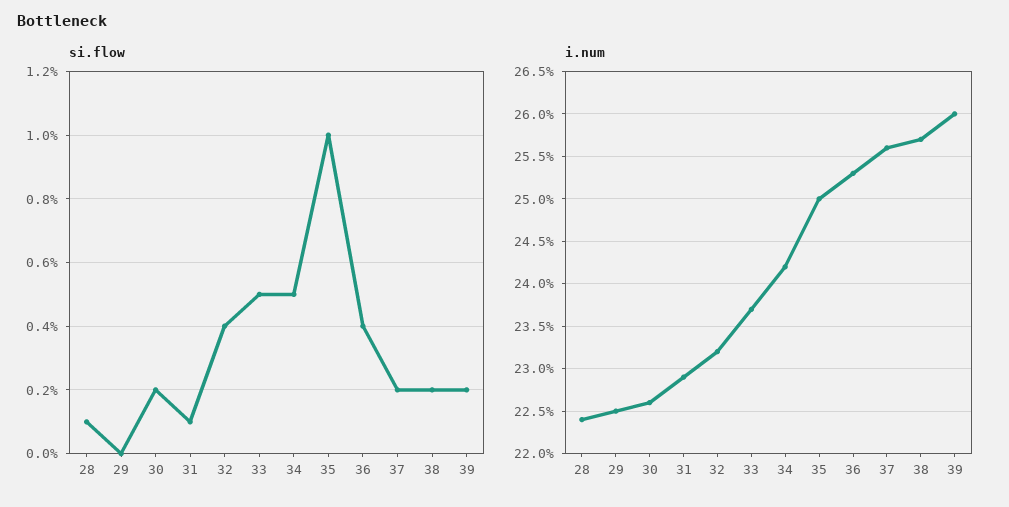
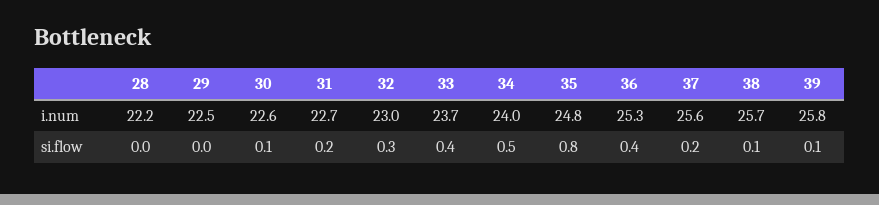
si.flow, 28: 0.1 -> 0
si.flow, 30: 0.2 -> 0.1
si.flow, 31: 0.1 -> 0.2
si.flow, 32: 0.4 -> 0.3
si.flow, 33: 0.5 -> 0.4
si.flow, 35: 1 -> 0.8
si.flow, 38: 0.2 -> 0.1
si.flow, 39: 0.2 -> 0.1
i.num, 28: 22.4 -> 22.2
i.num, 31: 22.9 -> 22.7
i.num, 32: 23.2 -> 23
i.num, 34: 24.2 -> 24
i.num, 35: 25 -> 24.8
i.num, 39: 26 -> 25.8

